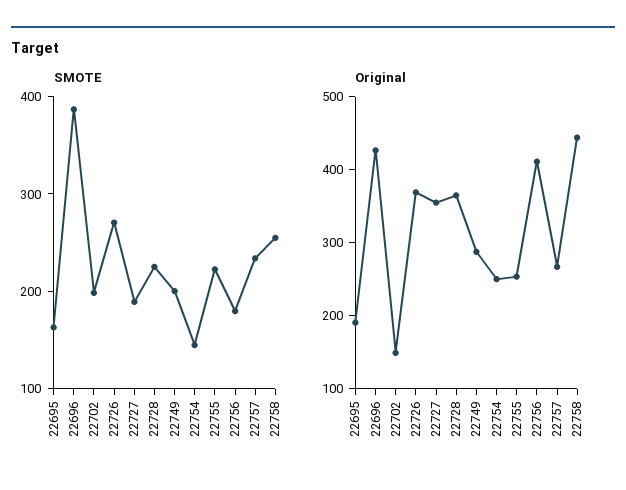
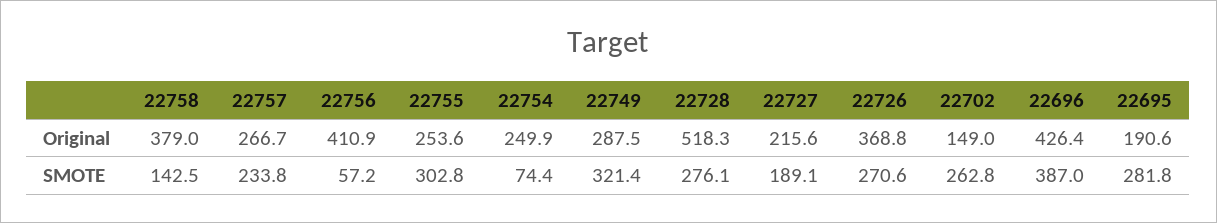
SMOTE, 22695: 160 -> 281.8
SMOTE, 22702: 200 -> 262.8
SMOTE, 22728: 220 -> 276.1
SMOTE, 22749: 200 -> 321.4
SMOTE, 22754: 140 -> 74.4
SMOTE, 22755: 220 -> 302.8
SMOTE, 22756: 180 -> 57.2
SMOTE, 22758: 260 -> 142.5
Original, 22727: 360 -> 215.6
Original, 22728: 360 -> 518.3
Original, 22758: 440 -> 379

